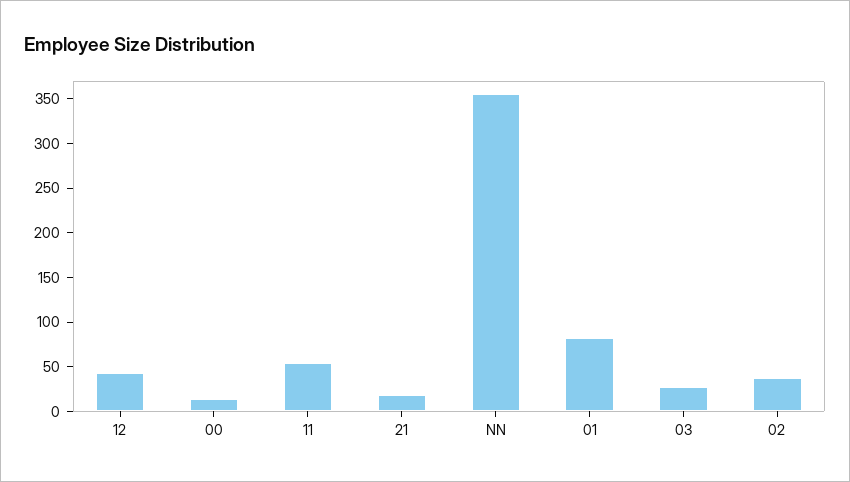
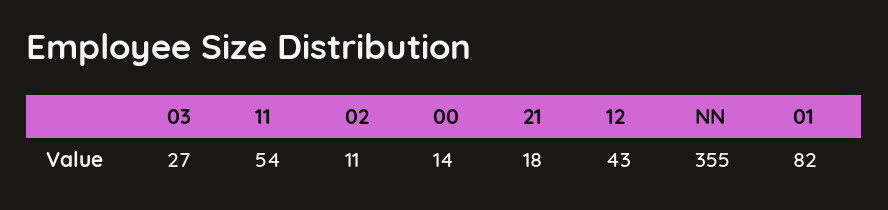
02: 40 -> 11

